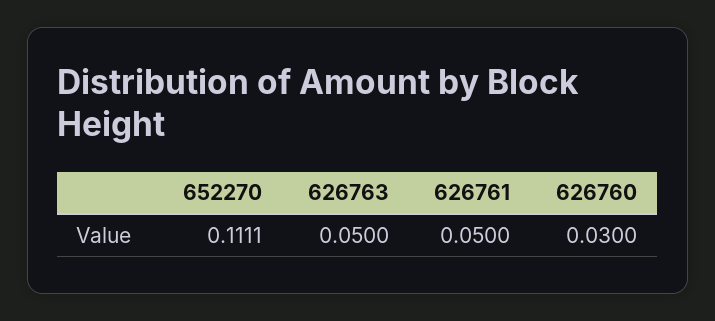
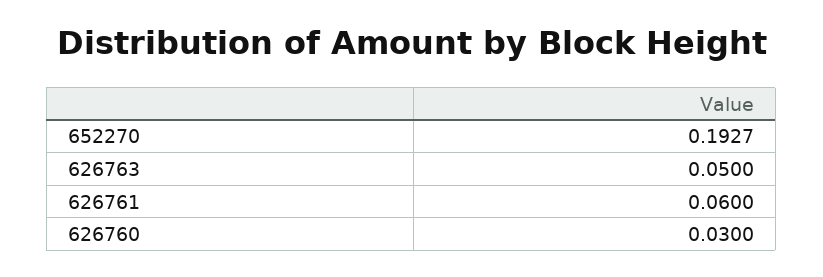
652270: 0.1111 -> 0.1927
626761: 0.05 -> 0.06

